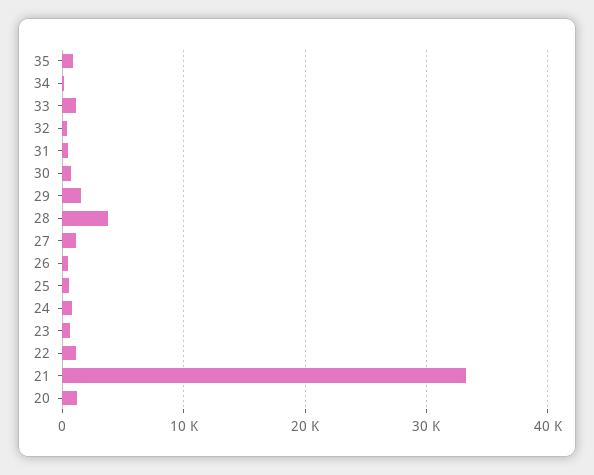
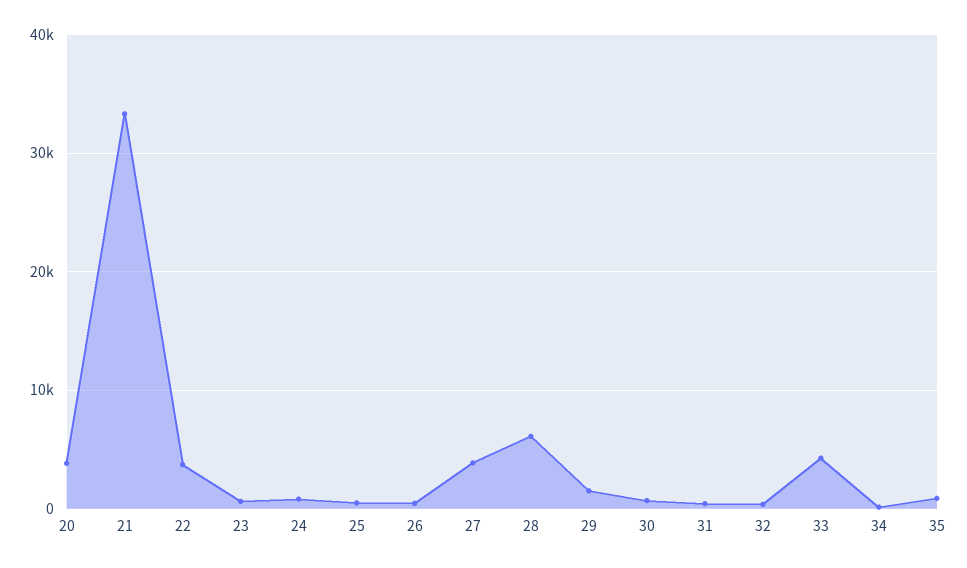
33: 1000 -> 4000
28: 4000 -> 6000
27: 1000 -> 4000
22: 1000 -> 4000
20: 1000 -> 4000

